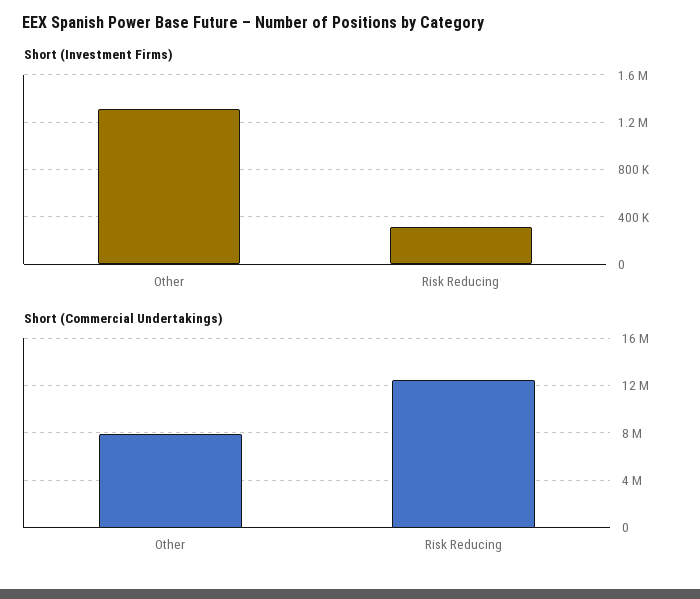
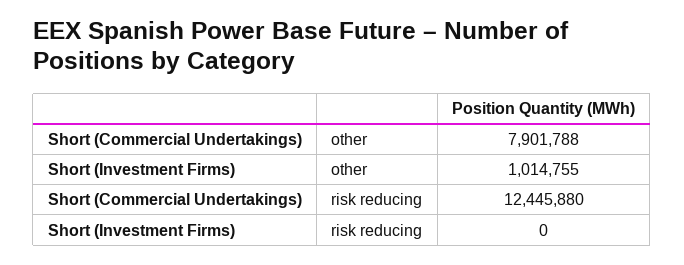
Short (Investment Firms), Other: 1300000 -> 1014755
Short (Investment Firms), Risk Reducing: 300000 -> 0

